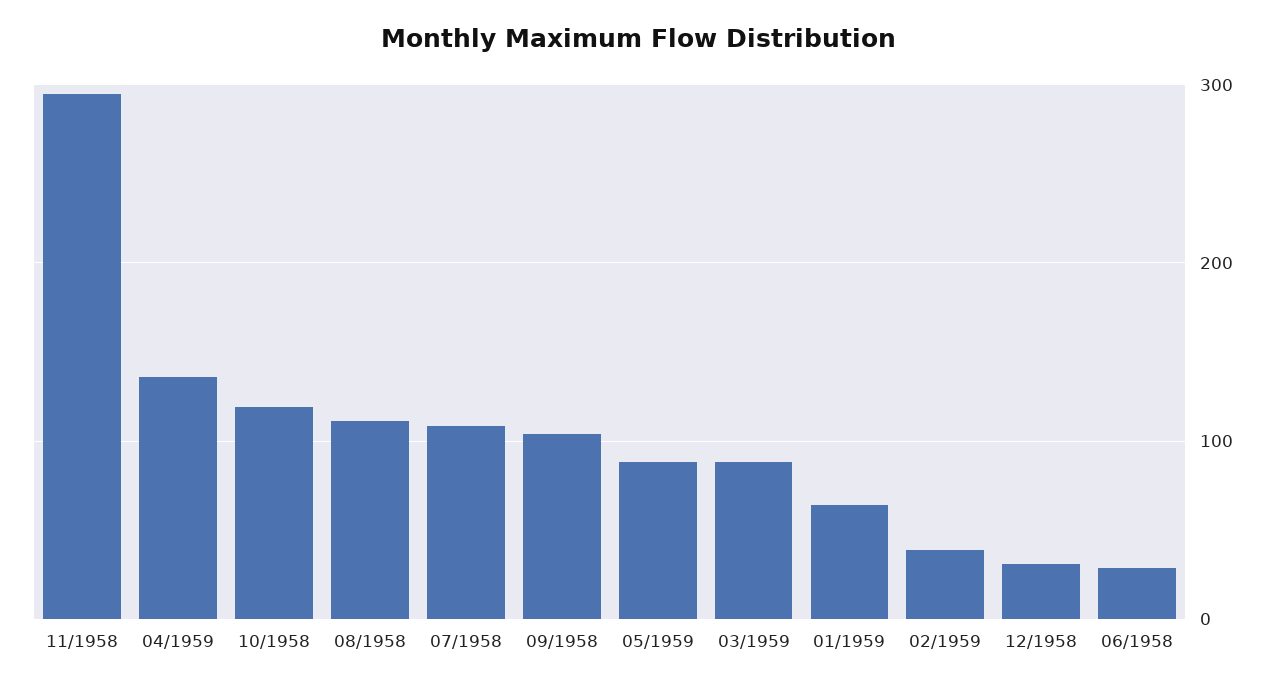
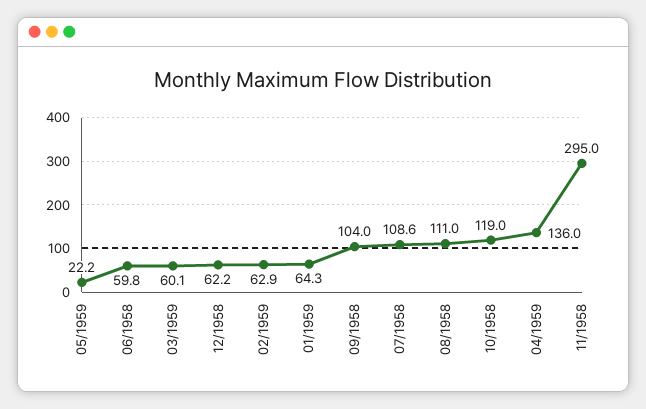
05/1959: 90 -> 22.2
03/1959: 90 -> 60.1
02/1959: 40 -> 62.9
12/1958: 30 -> 62.2
06/1958: 30 -> 59.8

